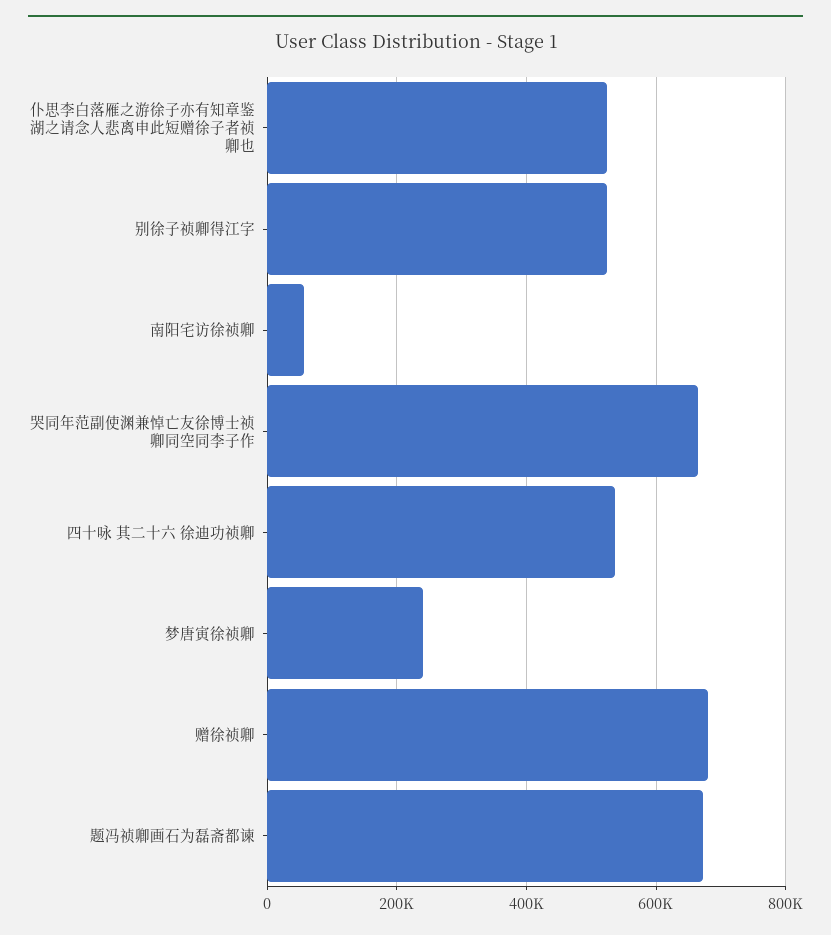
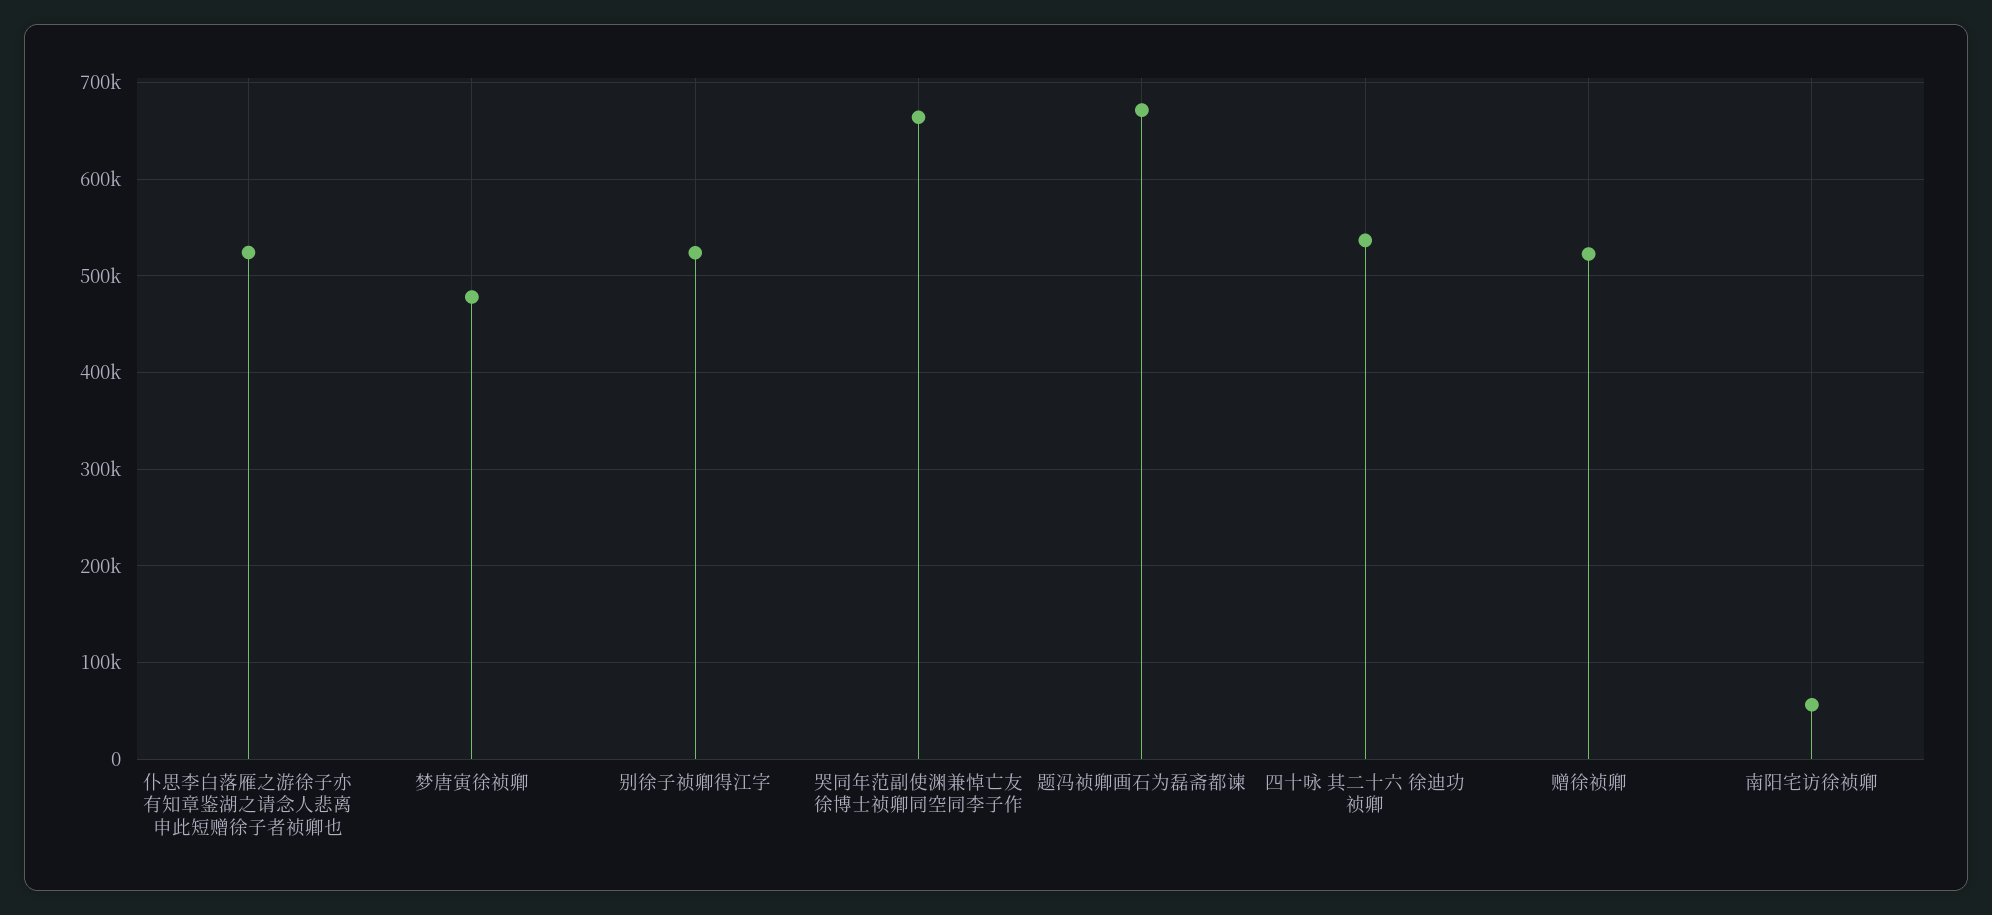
梦唐寅徐祯卿: 240000 -> 480000
赠徐祯卿: 680000 -> 520000

